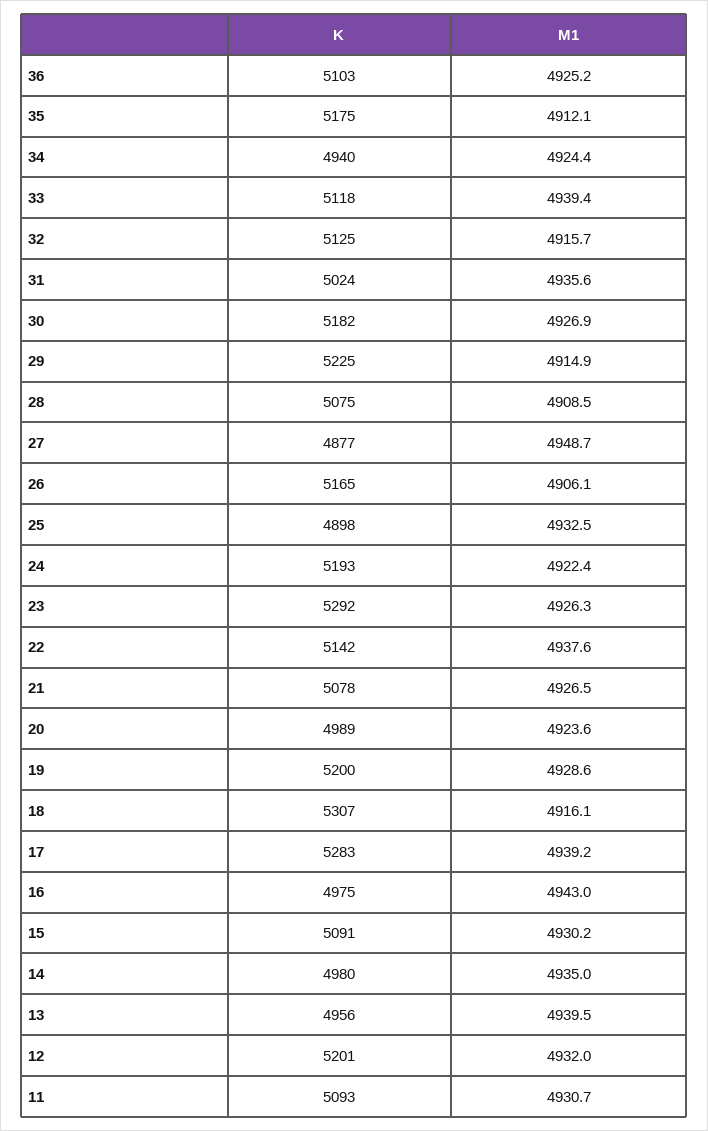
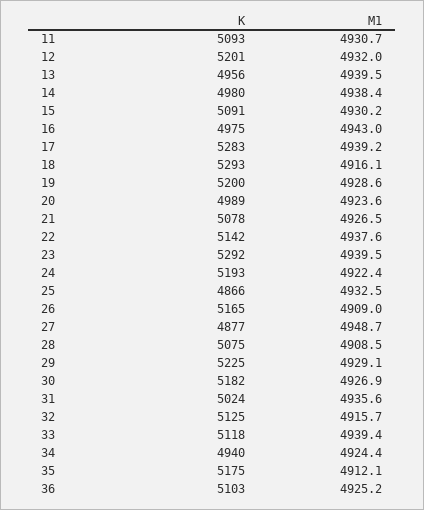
M1, 29: 4914.9 -> 4929.1
M1, 26: 4906.1 -> 4909
K, 25: 4898 -> 4866
M1, 23: 4926.3 -> 4939.5
K, 18: 5307 -> 5293
M1, 14: 4935 -> 4938.4

